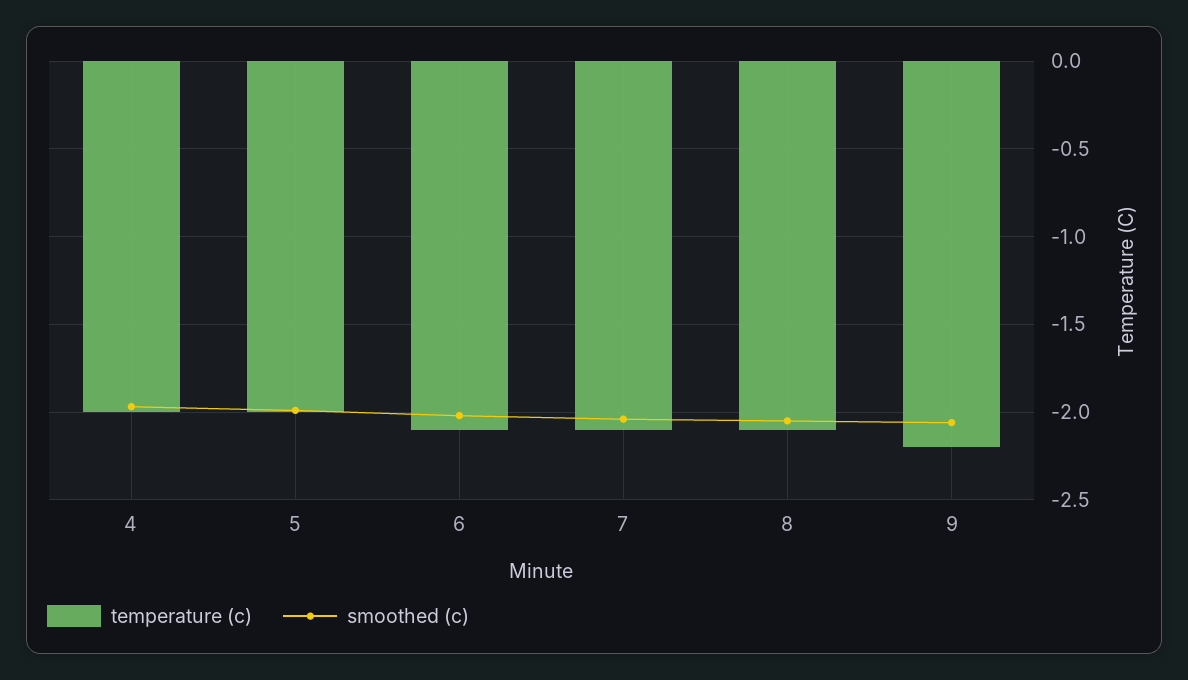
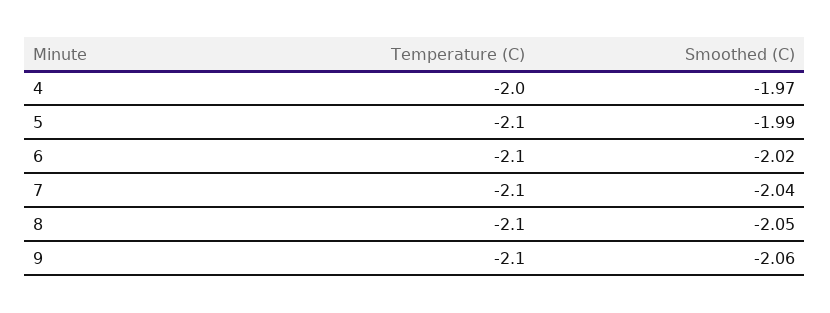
temperature (c), 5: -2 -> -2.1
temperature (c), 9: -2.2 -> -2.1

